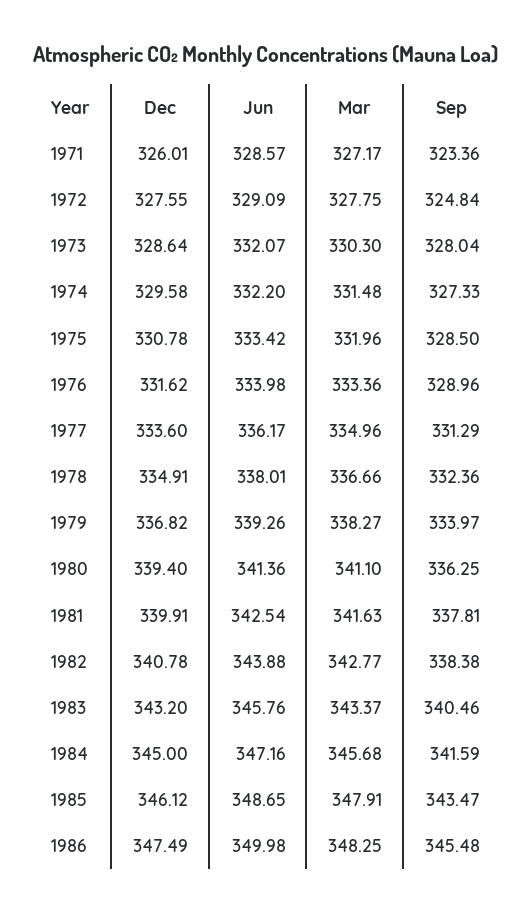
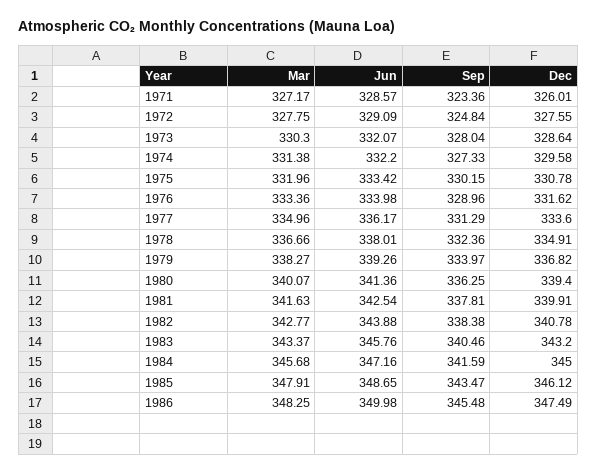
Mar, 1974: 331.48 -> 331.38
Sep, 1975: 328.5 -> 330.15
Mar, 1980: 341.1 -> 340.07

